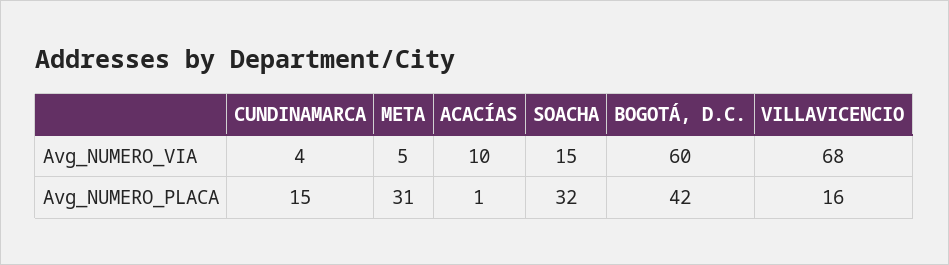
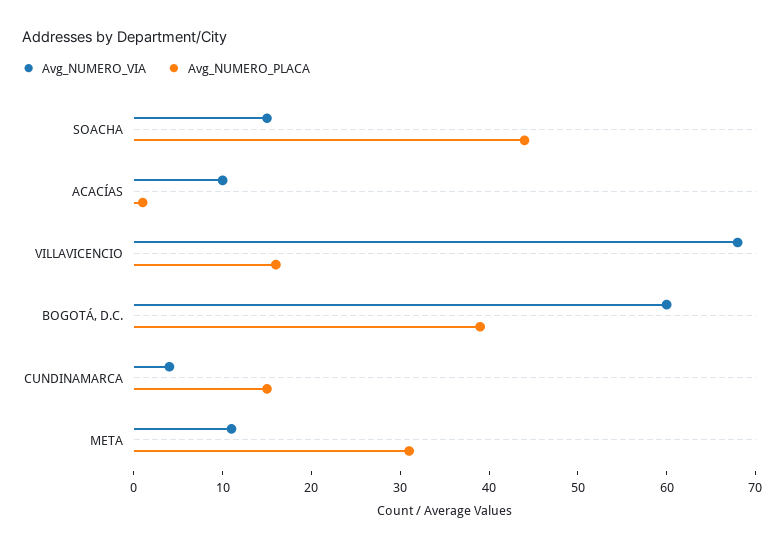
Avg_NUMERO_VIA, META: 5 -> 11
Avg_NUMERO_PLACA, SOACHA: 32 -> 44
Avg_NUMERO_PLACA, BOGOTÁ, D.C.: 42 -> 39

